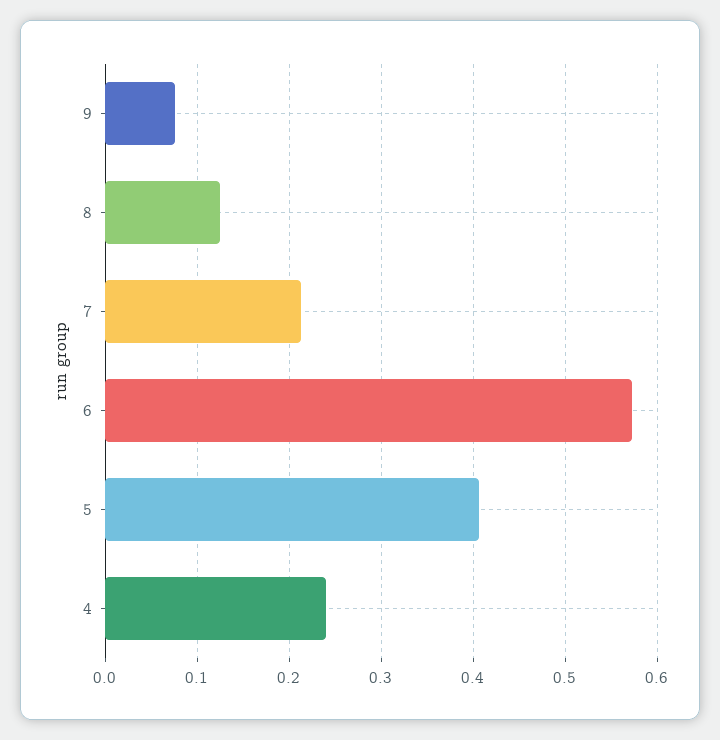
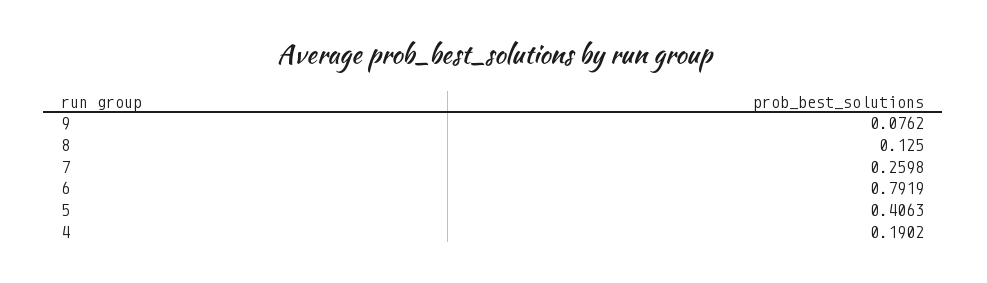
7: 0.21 -> 0.2598
6: 0.57 -> 0.7919
4: 0.24 -> 0.1902

